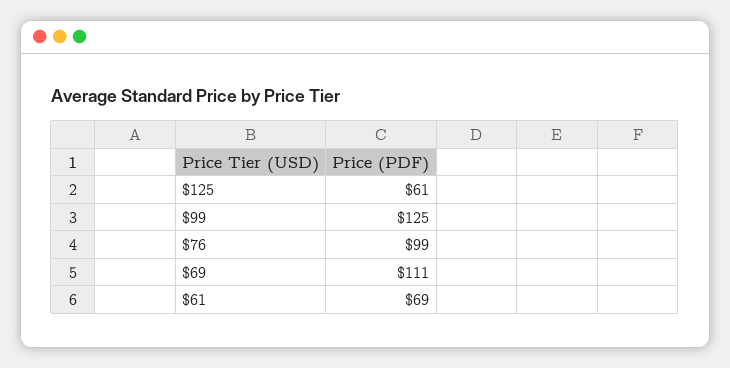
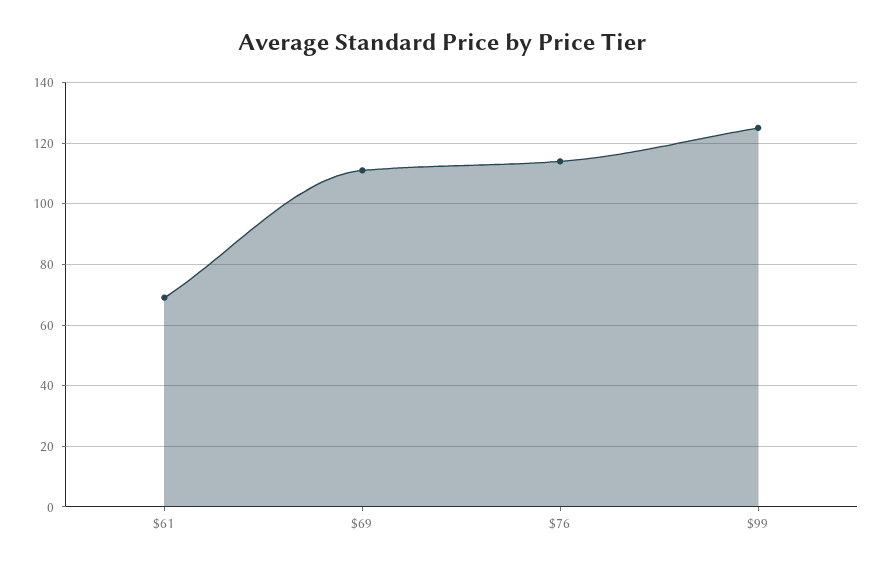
$125: 61 -> none
$76: 99 -> 115

